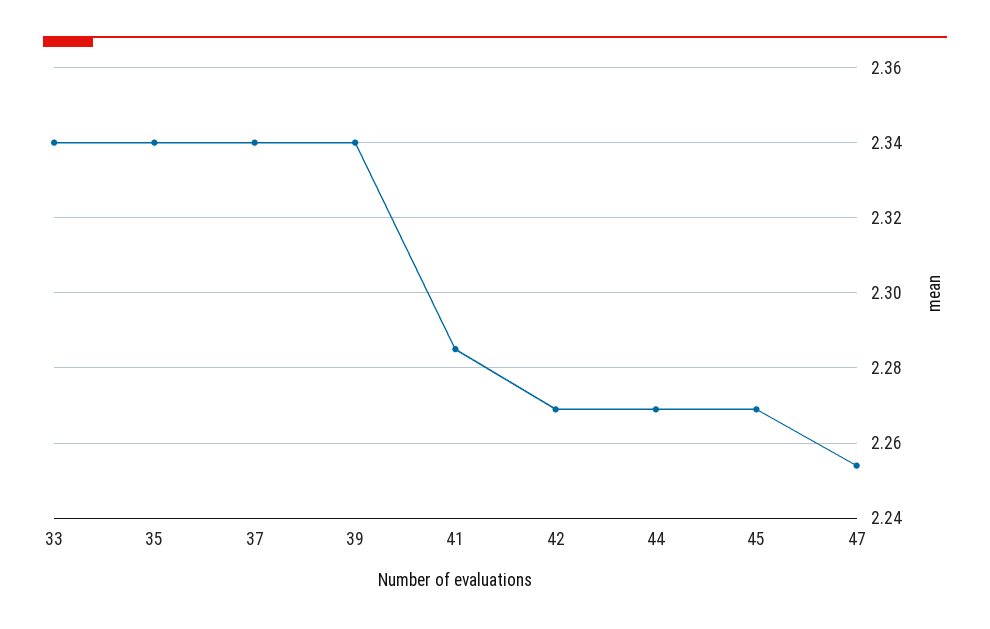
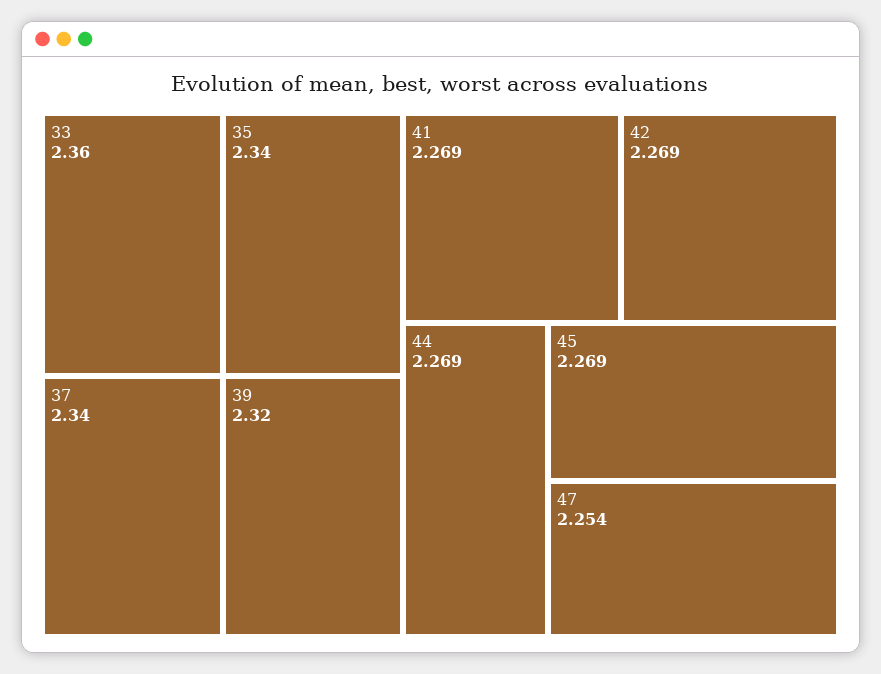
33: 2.34 -> 2.36
39: 2.34 -> 2.32
41: 2.285 -> 2.269

